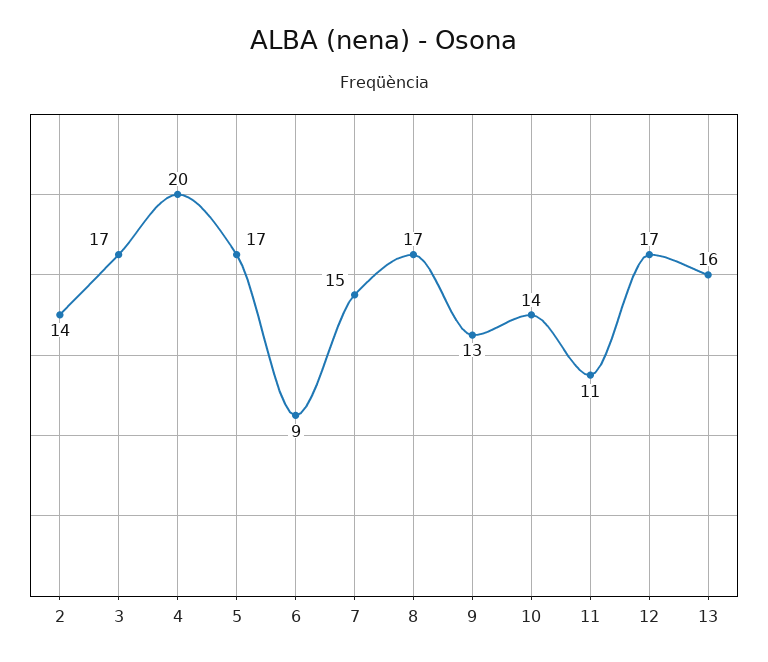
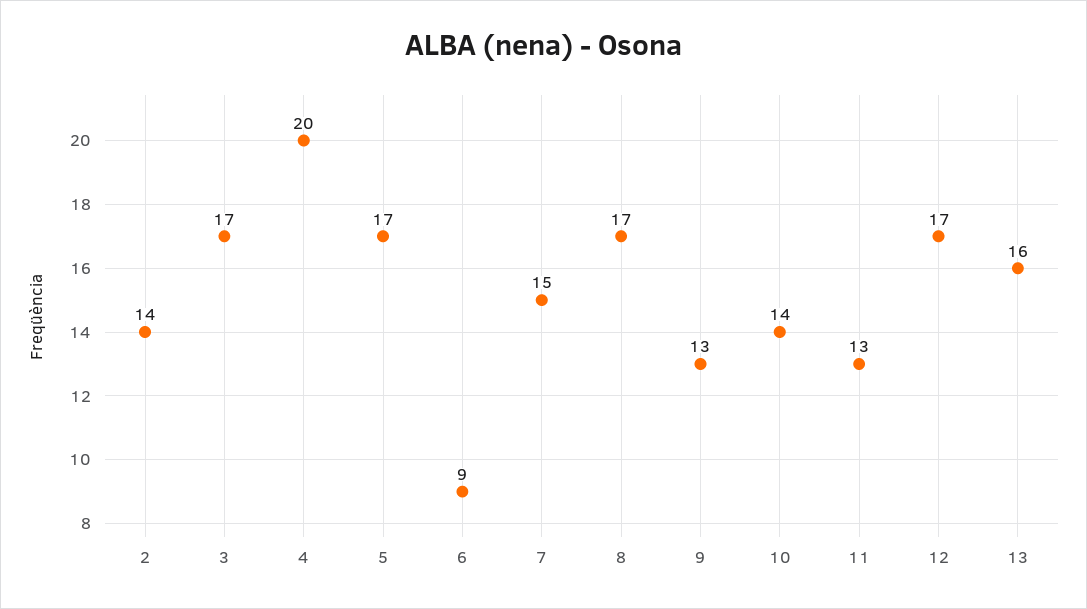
11: 11 -> 13

